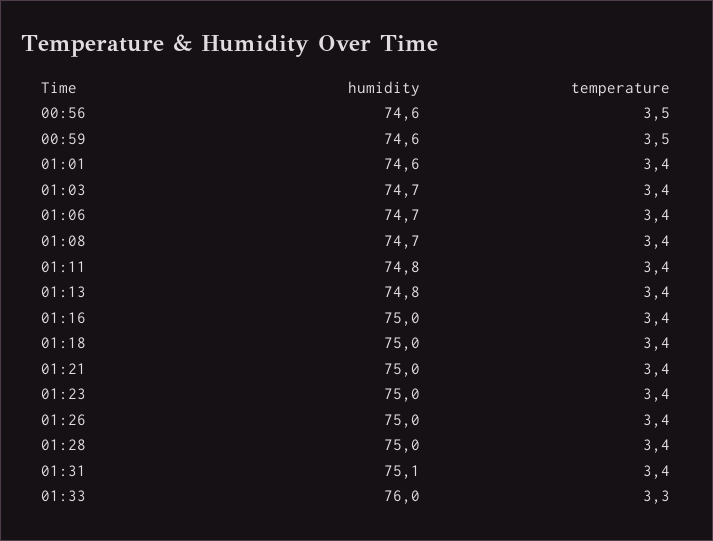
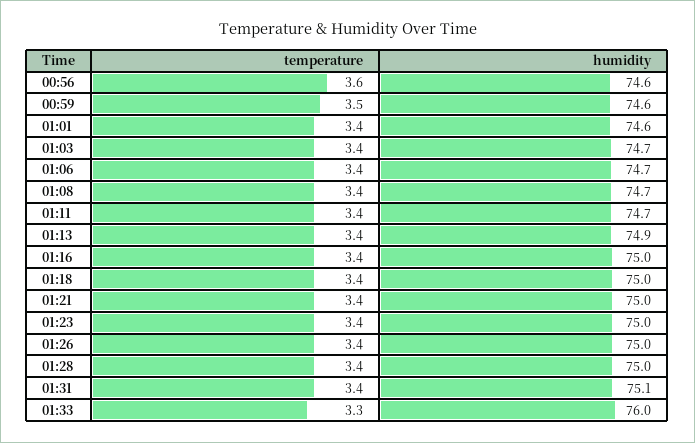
temperature, 00:56: 3.5 -> 3.6
humidity, 01:11: 74.8 -> 74.7
humidity, 01:13: 74.8 -> 74.9

